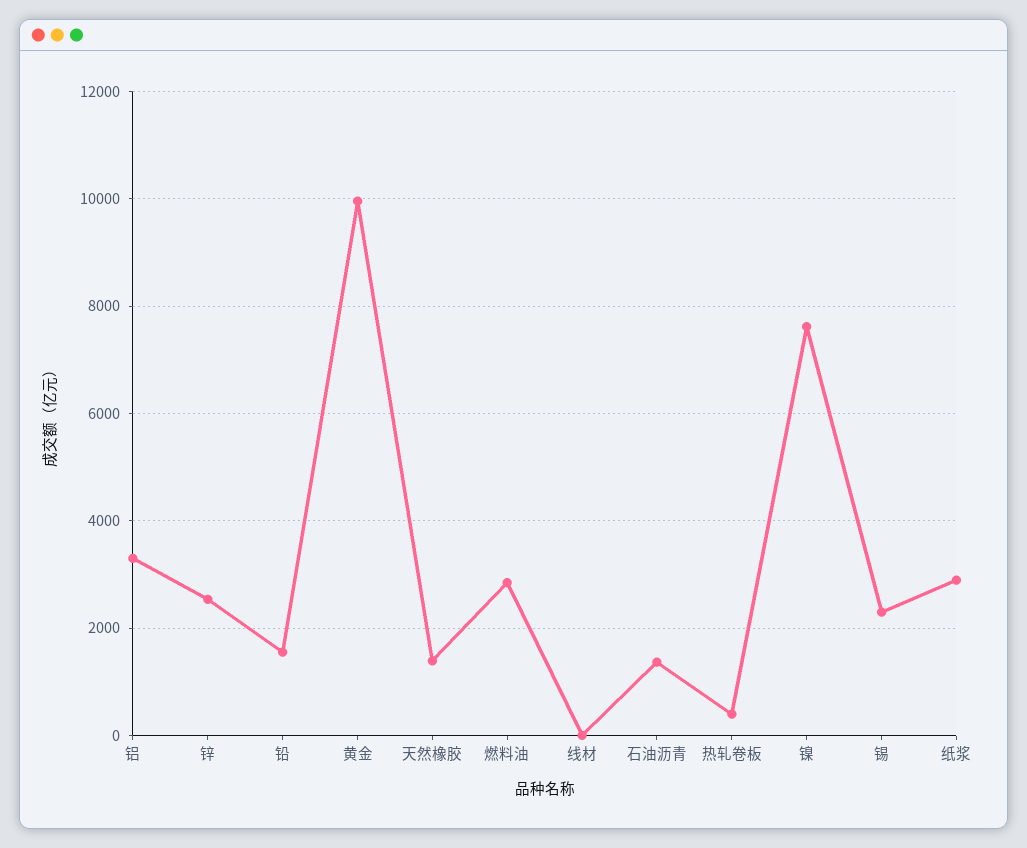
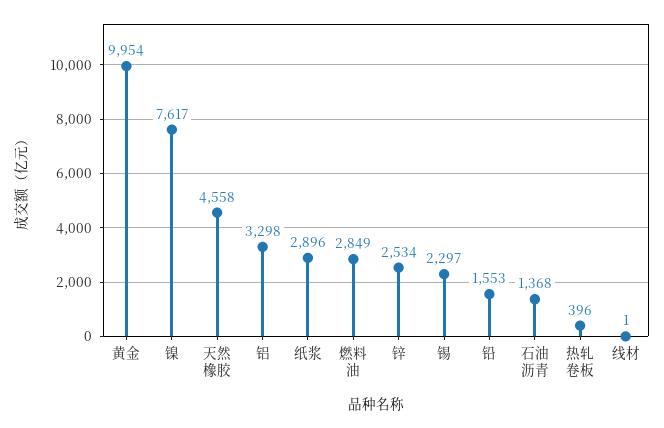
天然橡胶: 1400 -> 4558

